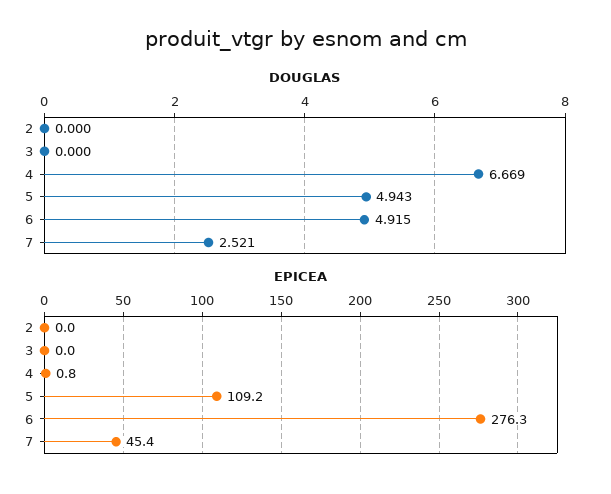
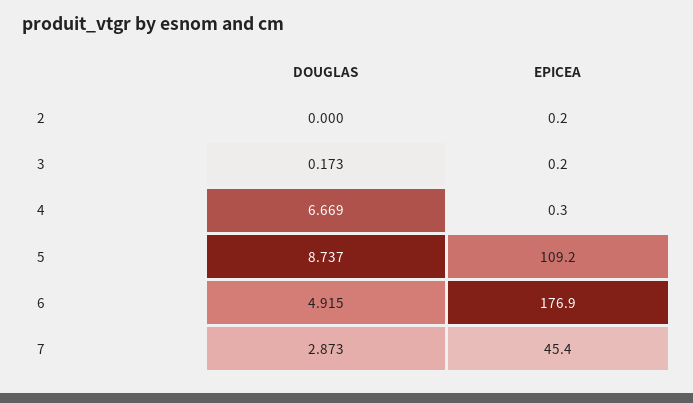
DOUGLAS, 3: 0 -> 0.173
DOUGLAS, 5: 4.943 -> 8.737
DOUGLAS, 7: 2.521 -> 2.873
EPICEA, 2: 0 -> 0.2
EPICEA, 3: 0 -> 0.2
EPICEA, 4: 0.8 -> 0.3
EPICEA, 6: 276.3 -> 176.9

